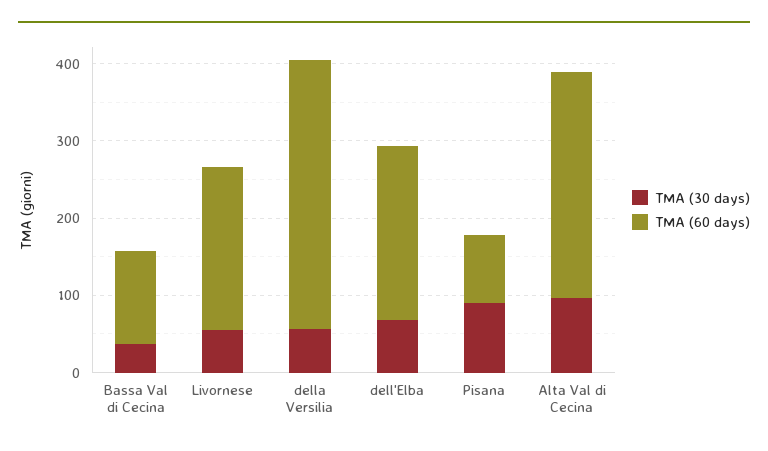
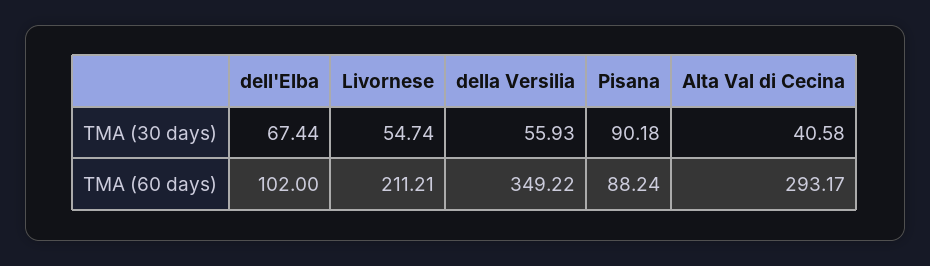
TMA (30 days), Bassa Val di Cecina: 40 -> none
TMA (60 days), Bassa Val di Cecina: 120 -> none
TMA (60 days), dell'Elba: 220 -> 102
TMA (30 days), Alta Val di Cecina: 100 -> 40.58

